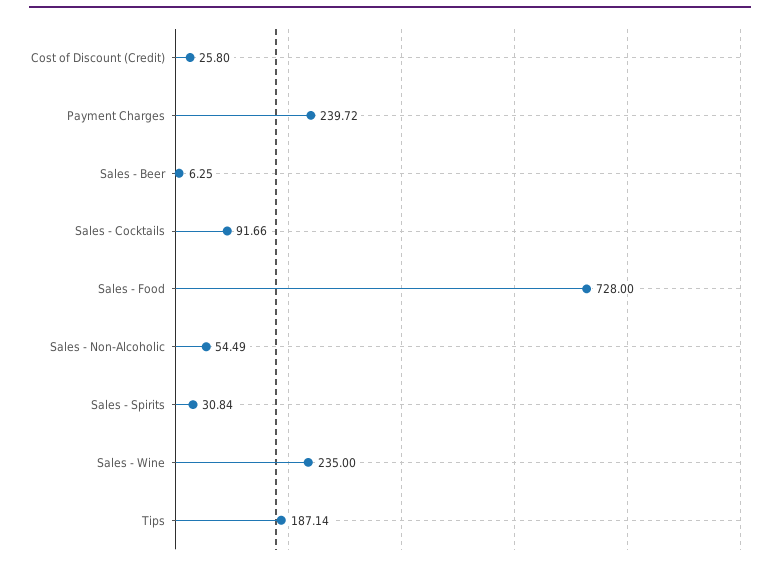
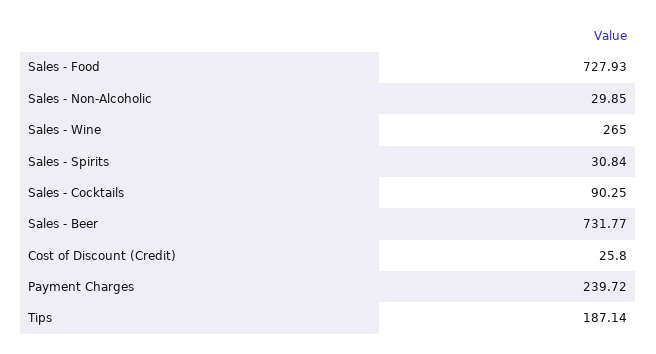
Sales - Beer: 6.25 -> 731.77
Sales - Cocktails: 91.66 -> 90.25
Sales - Food: 728 -> 727.93
Sales - Non-Alcoholic: 54.49 -> 29.85
Sales - Wine: 235 -> 265

